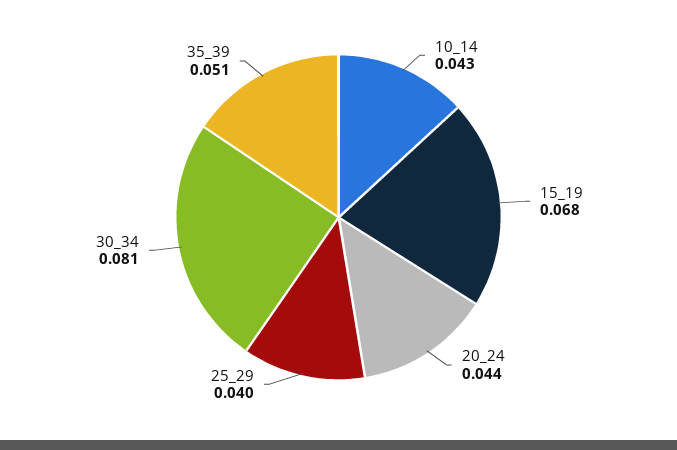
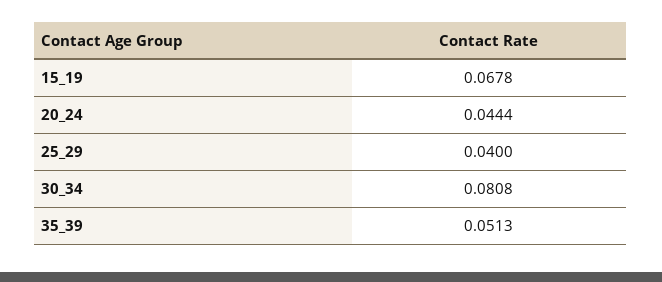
10_14: 0.043 -> none

